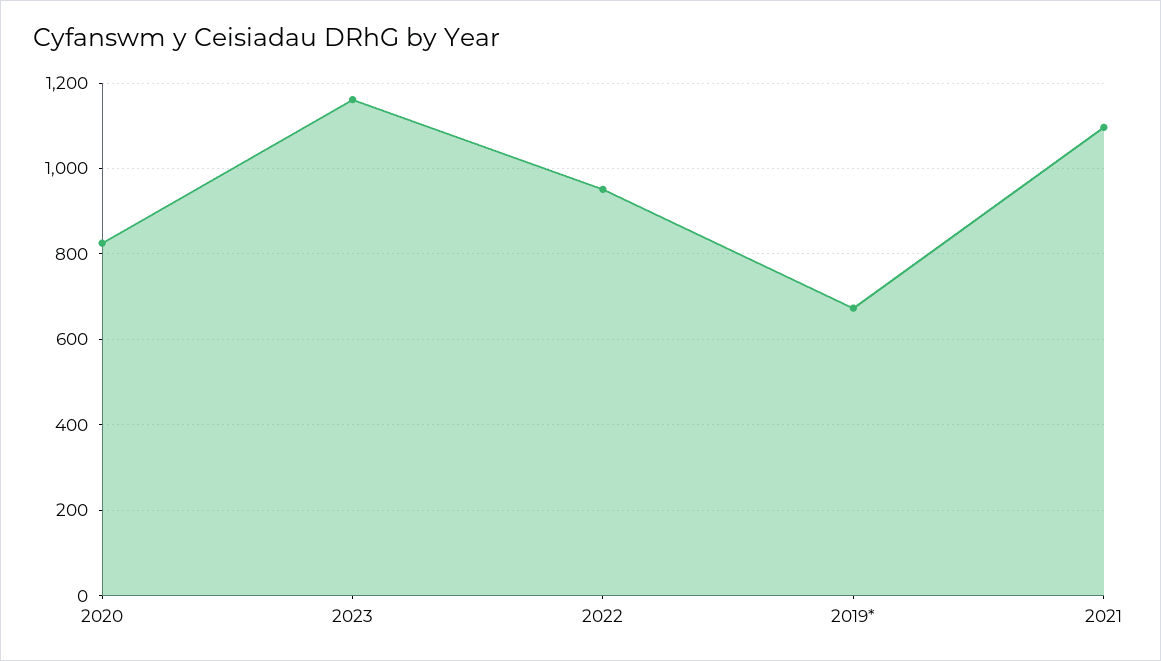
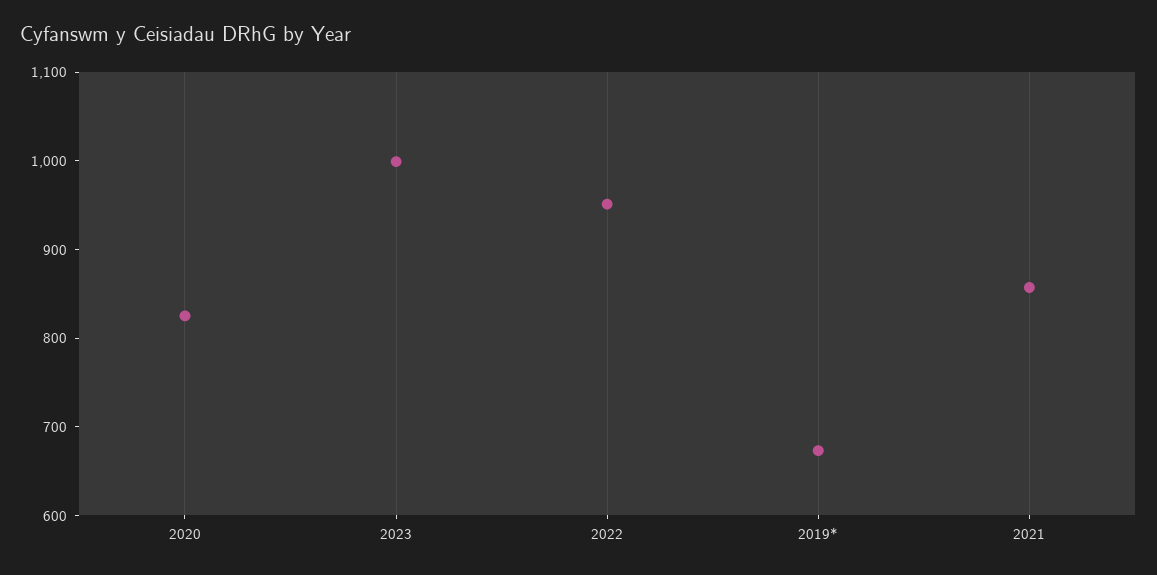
2023: 1160 -> 1000
2021: 1100 -> 860

